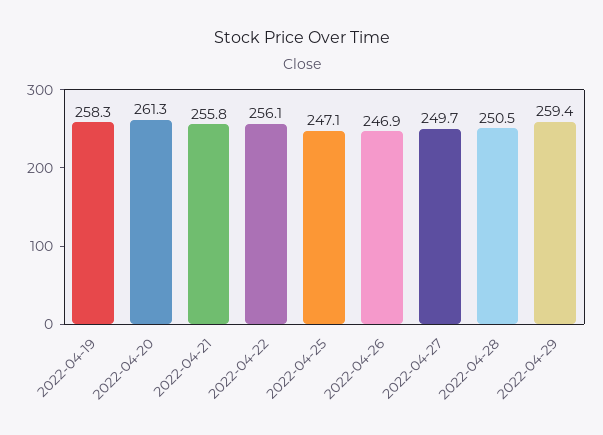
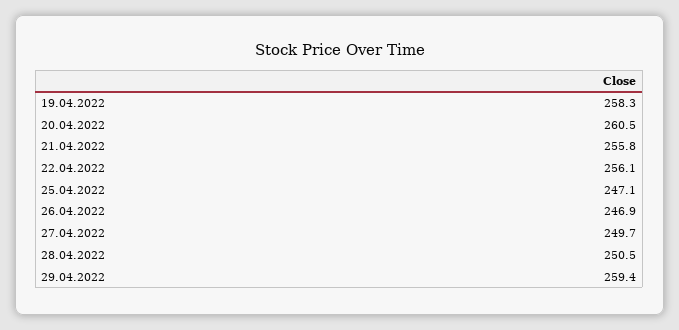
2022-04-20: 261.3 -> 260.5

